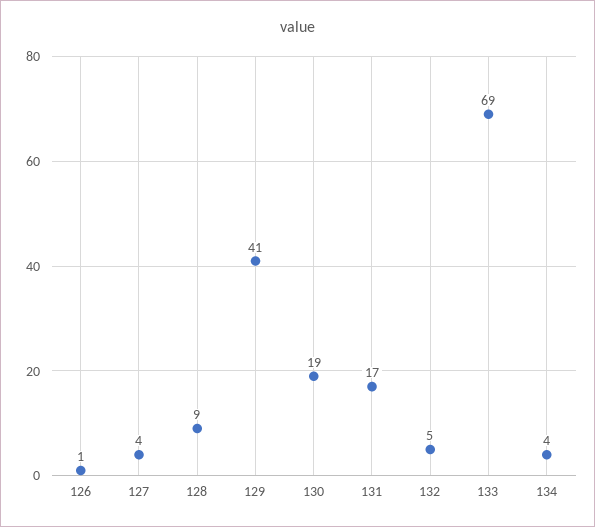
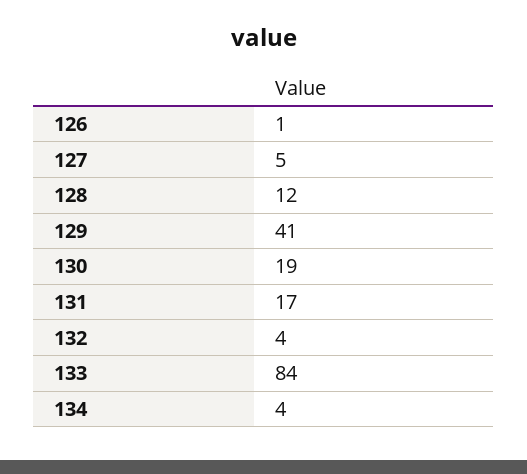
127: 4 -> 5
128: 9 -> 12
132: 5 -> 4
133: 69 -> 84

